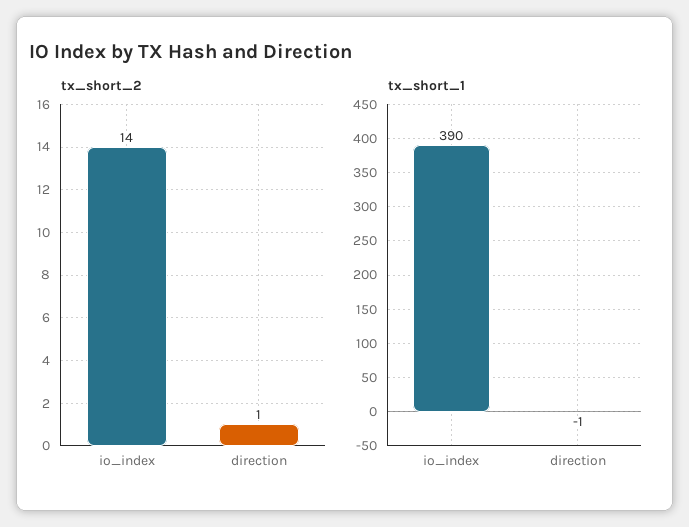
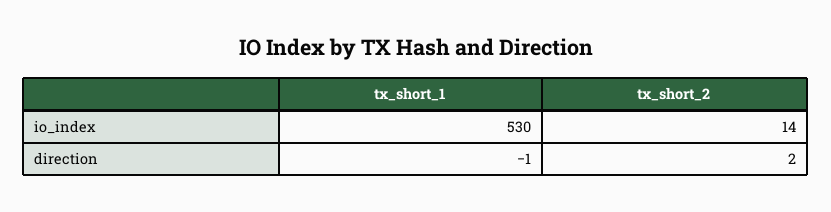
tx_short_2, direction: 1 -> 2
tx_short_1, io_index: 390 -> 530

